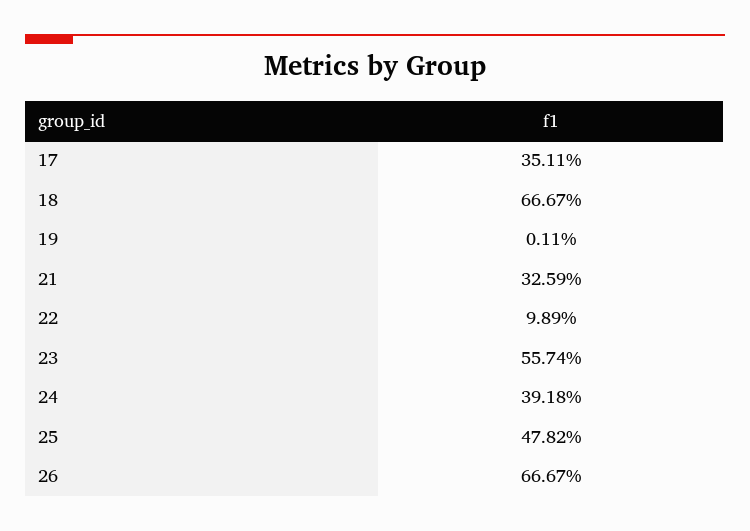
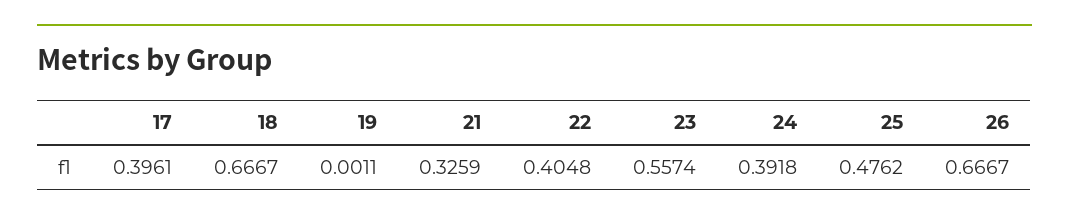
17: 0.3511 -> 0.3961
22: 0.0989 -> 0.4048
25: 0.4782 -> 0.4762

